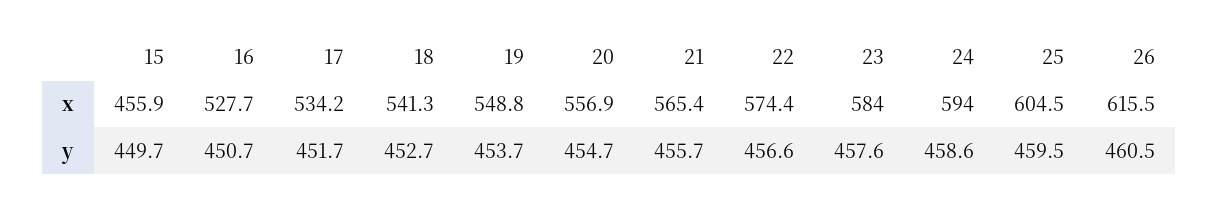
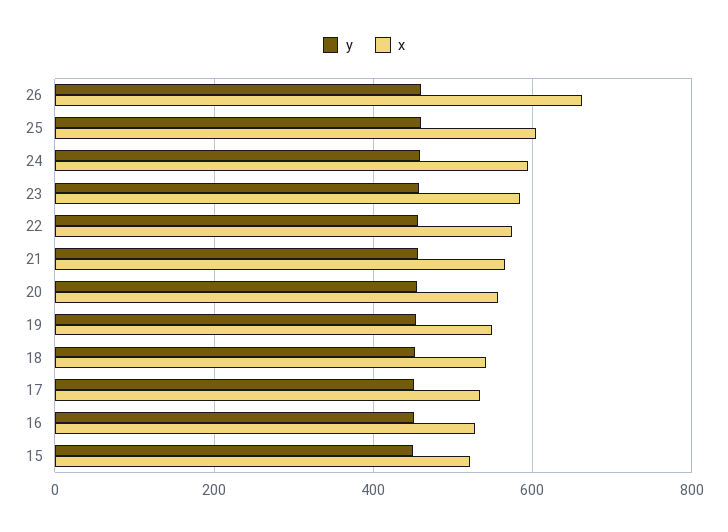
x, 15: 455.9 -> 520
x, 26: 615.5 -> 660

